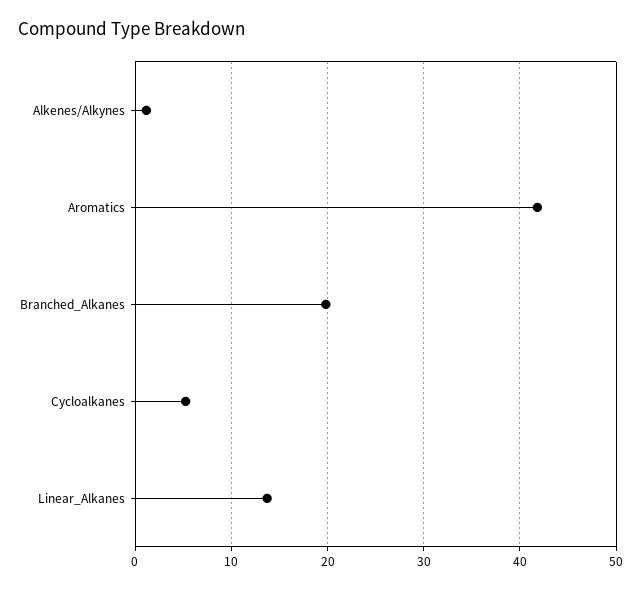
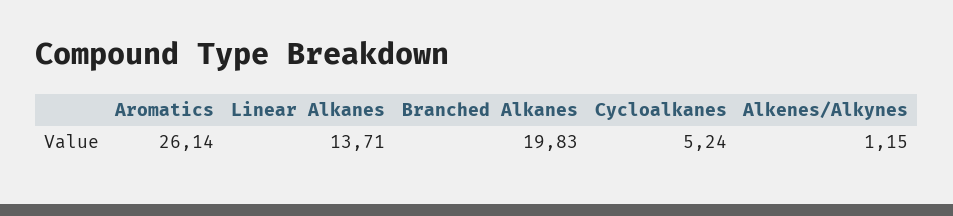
Aromatics: 42 -> 26.14

